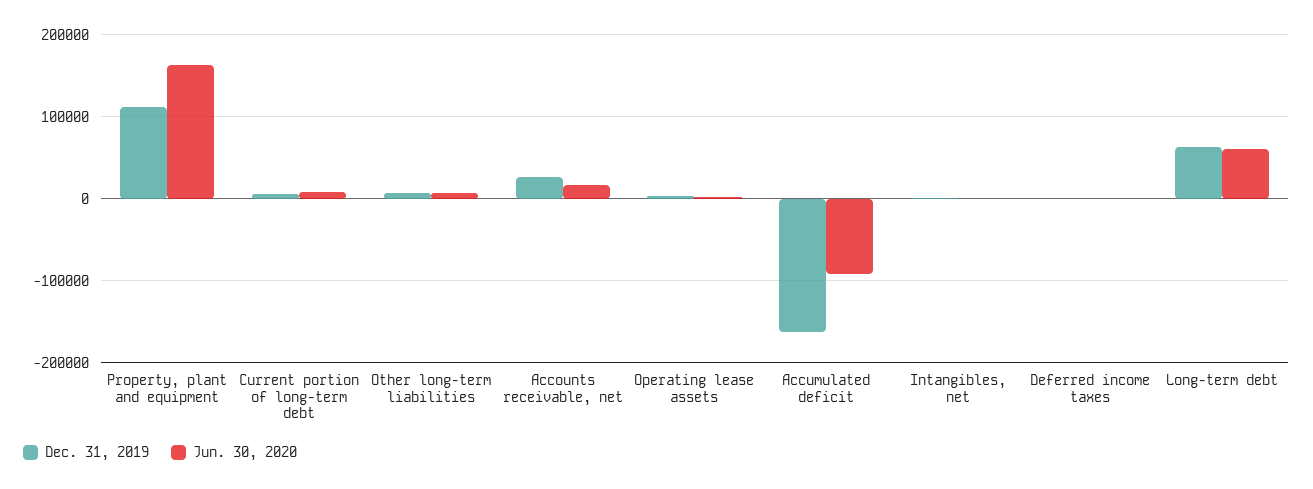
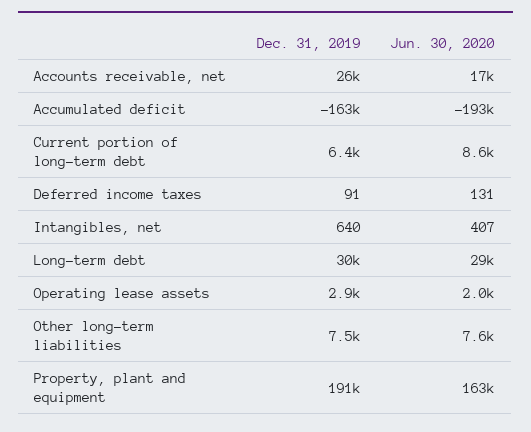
Dec. 31, 2019, Property, plant and equipment: 110000 -> 191000
Jun. 30, 2020, Accumulated deficit: -90000 -> -193000
Dec. 31, 2019, Long-term debt: 60000 -> 30000
Jun. 30, 2020, Long-term debt: 60000 -> 29000

